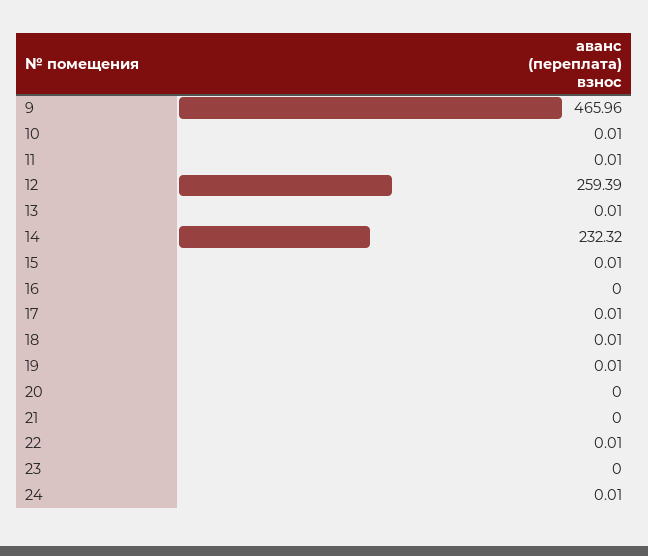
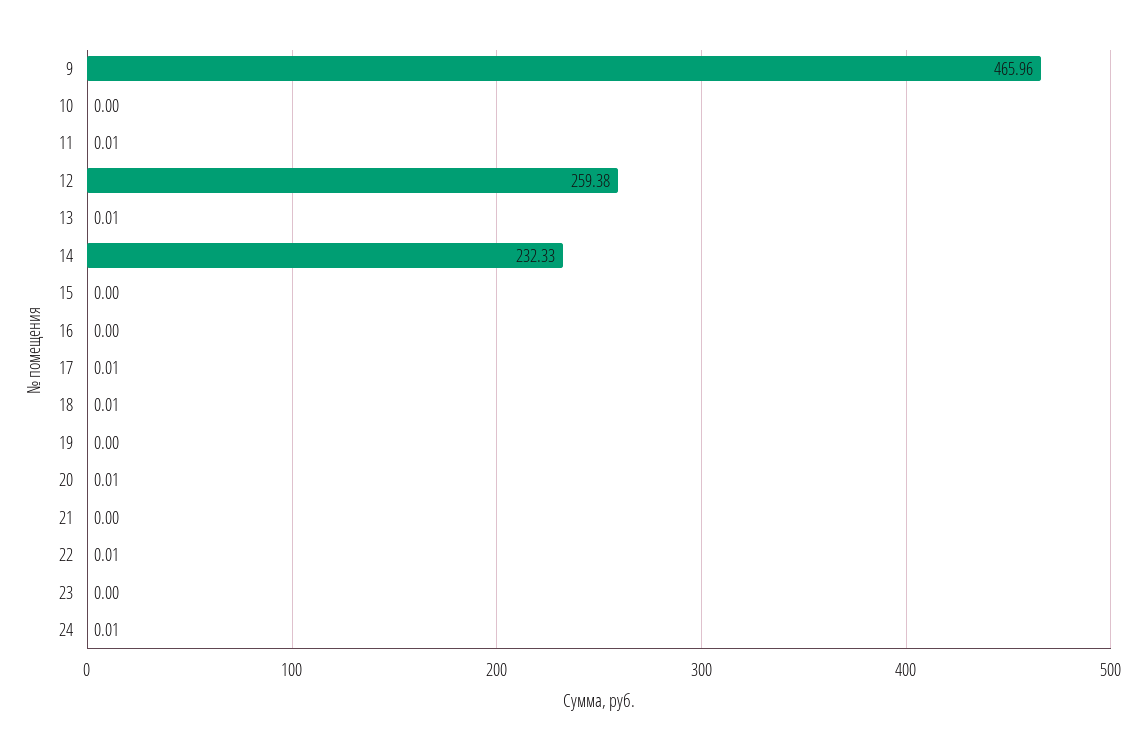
10: 0.01 -> 0
12: 259.39 -> 259.38
14: 232.32 -> 232.33
15: 0.01 -> 0
19: 0.01 -> 0
20: 0 -> 0.01

